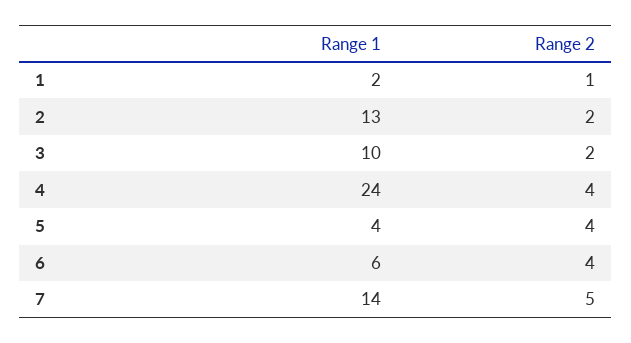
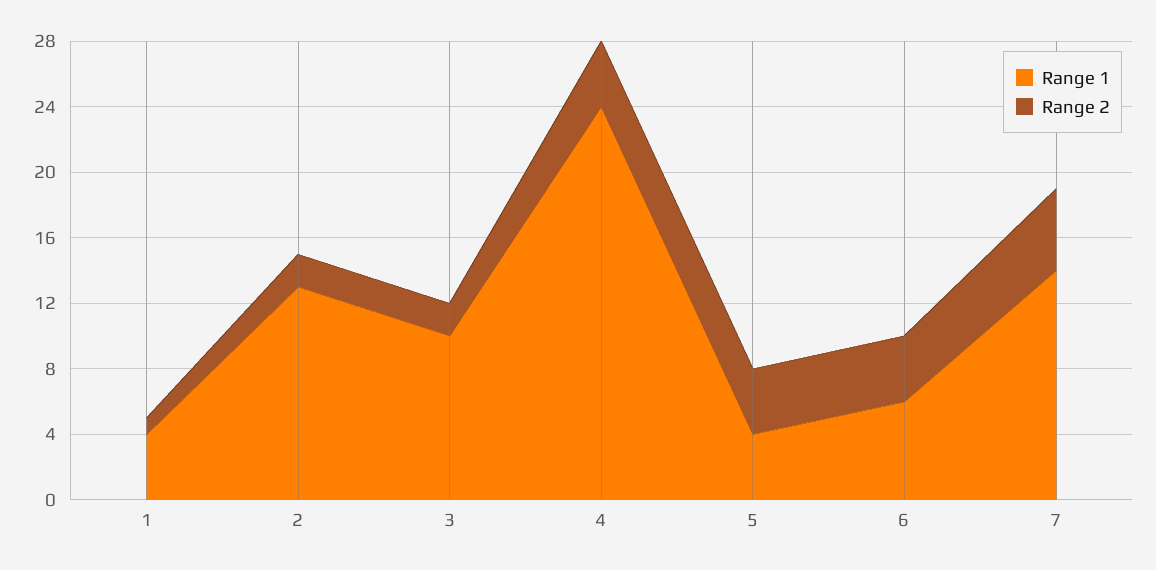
Range 1, 1: 2 -> 4

